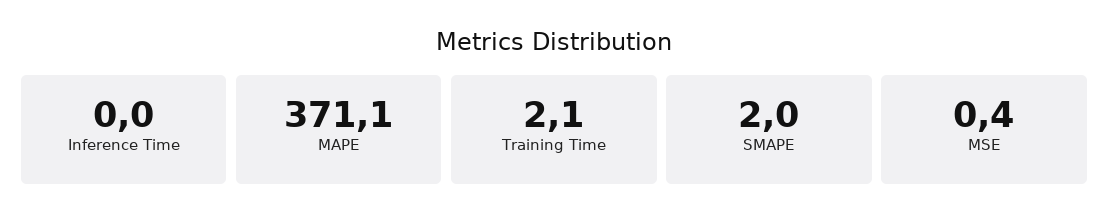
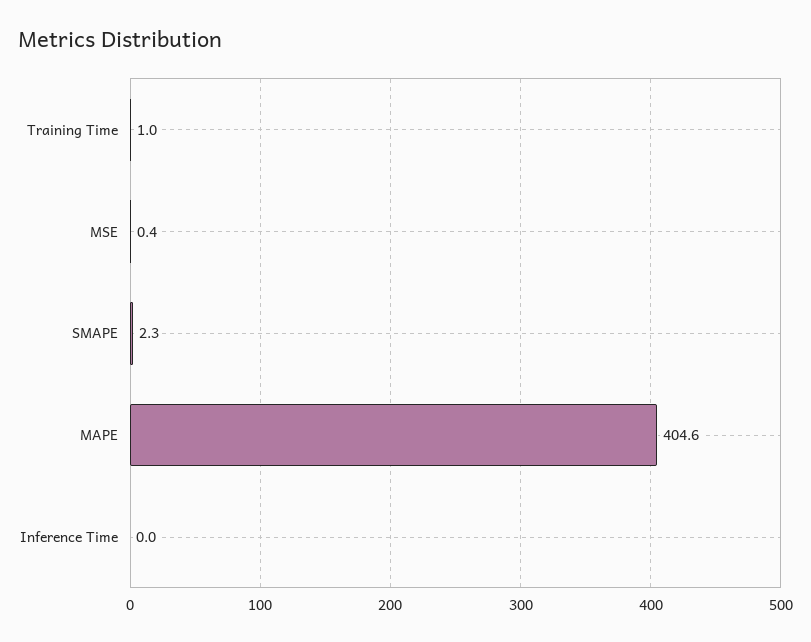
MAPE: 371.1 -> 404.6
Training Time: 2.1 -> 1
SMAPE: 2 -> 2.3

